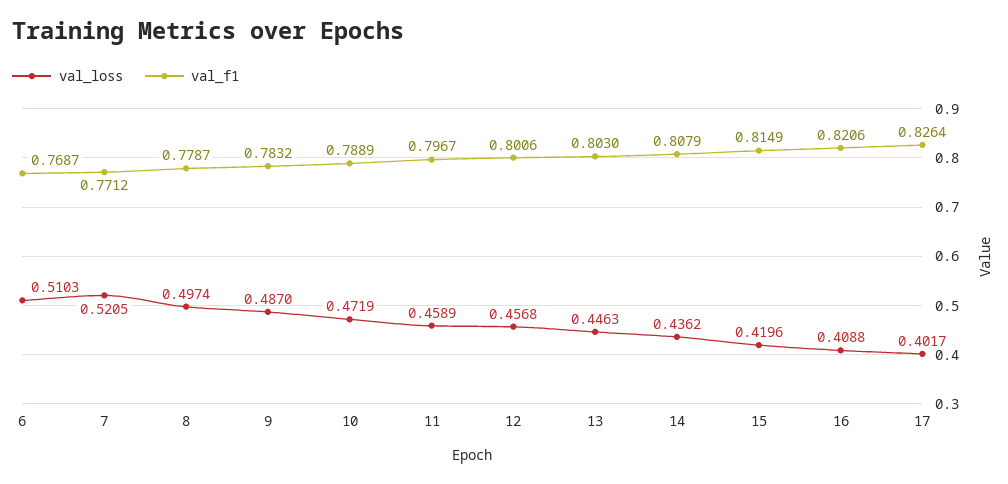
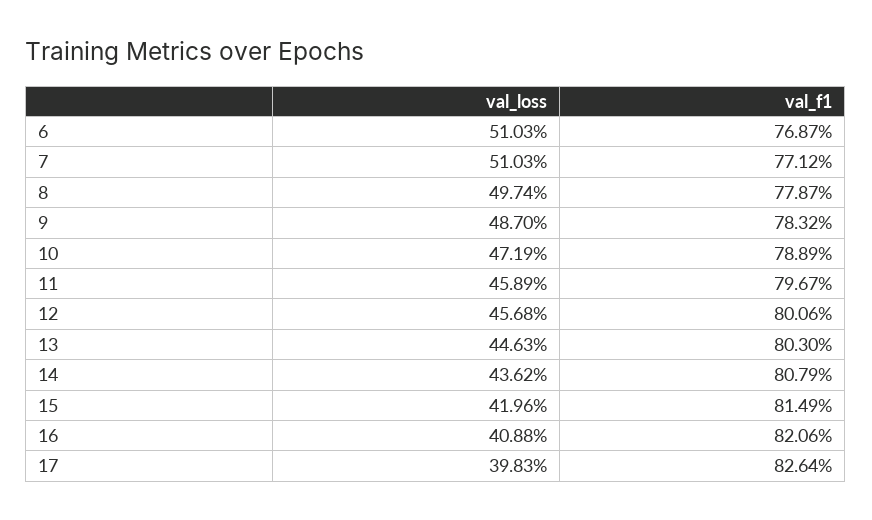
val_loss, 7: 0.5205 -> 0.5103
val_loss, 17: 0.4017 -> 0.3983

